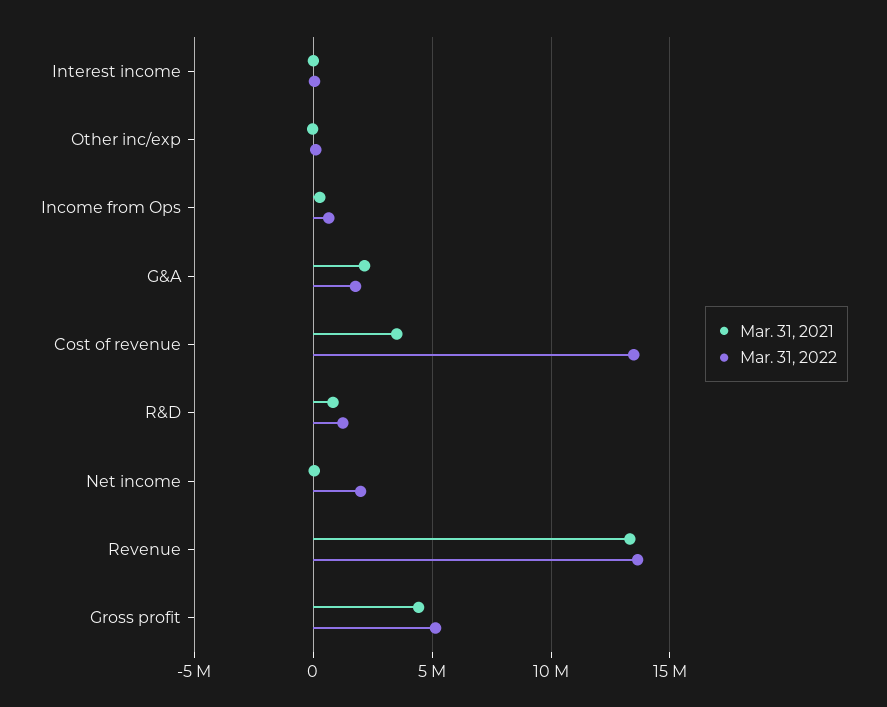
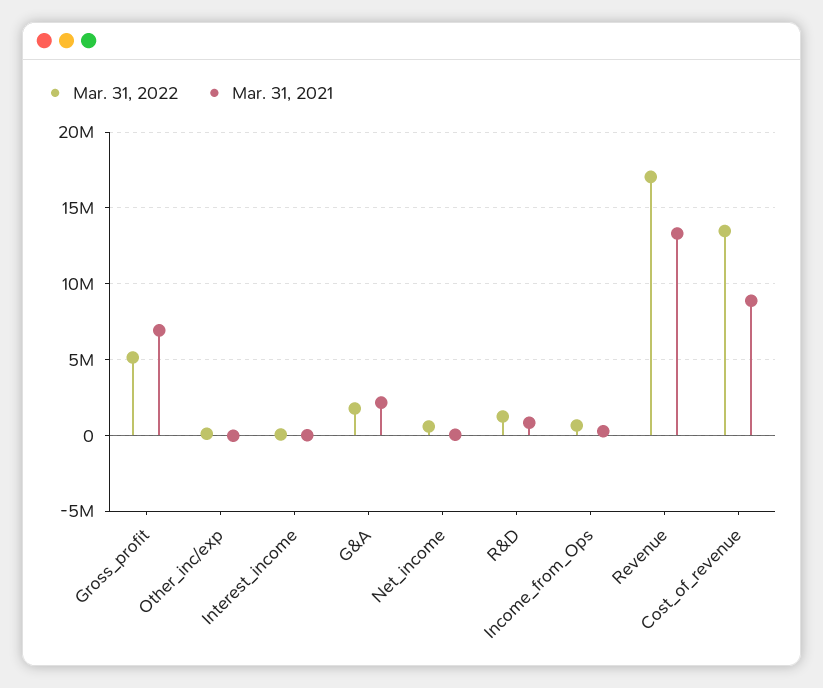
Mar. 31, 2021, Cost of revenue: 3500000 -> 9000000
Mar. 31, 2022, Net income: 2000000 -> 500000
Mar. 31, 2022, Revenue: 13500000 -> 17000000
Mar. 31, 2021, Gross profit: 4500000 -> 7000000

